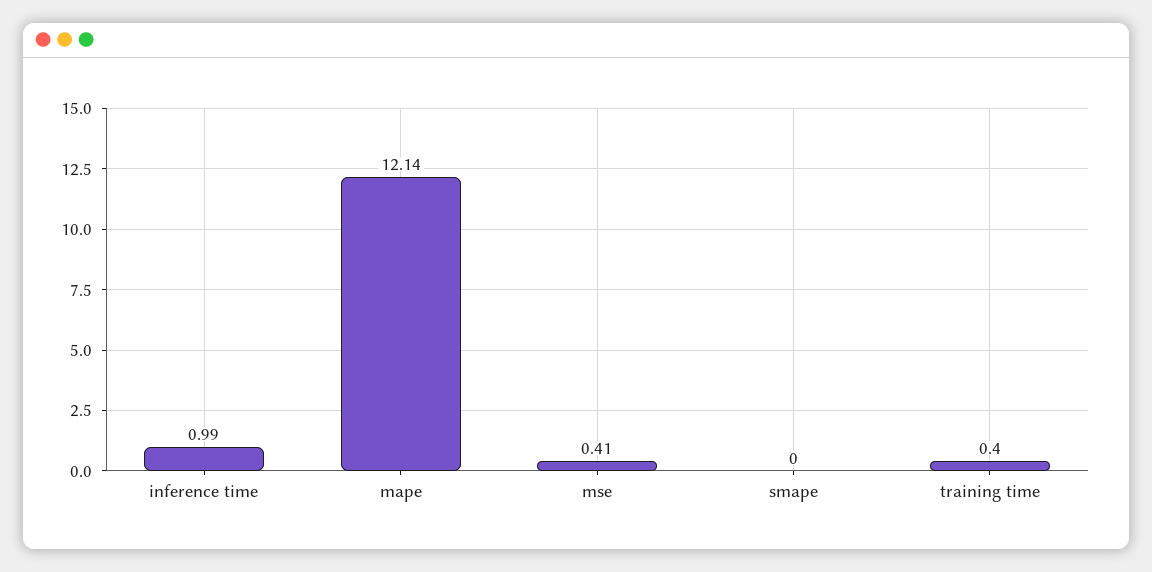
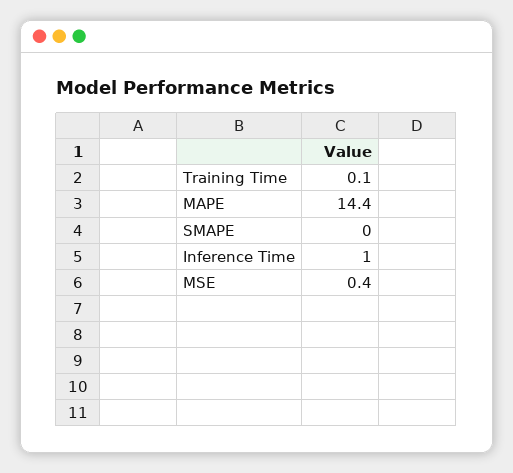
mape: 12.14 -> 14.4
training time: 0.4 -> 0.1

